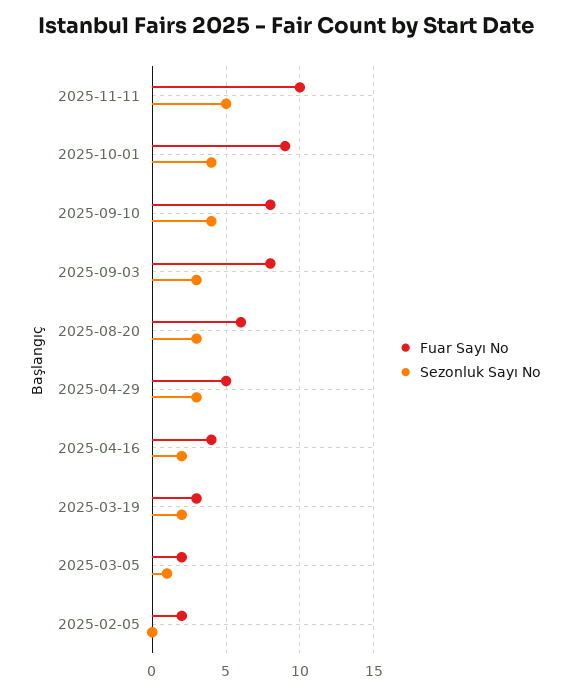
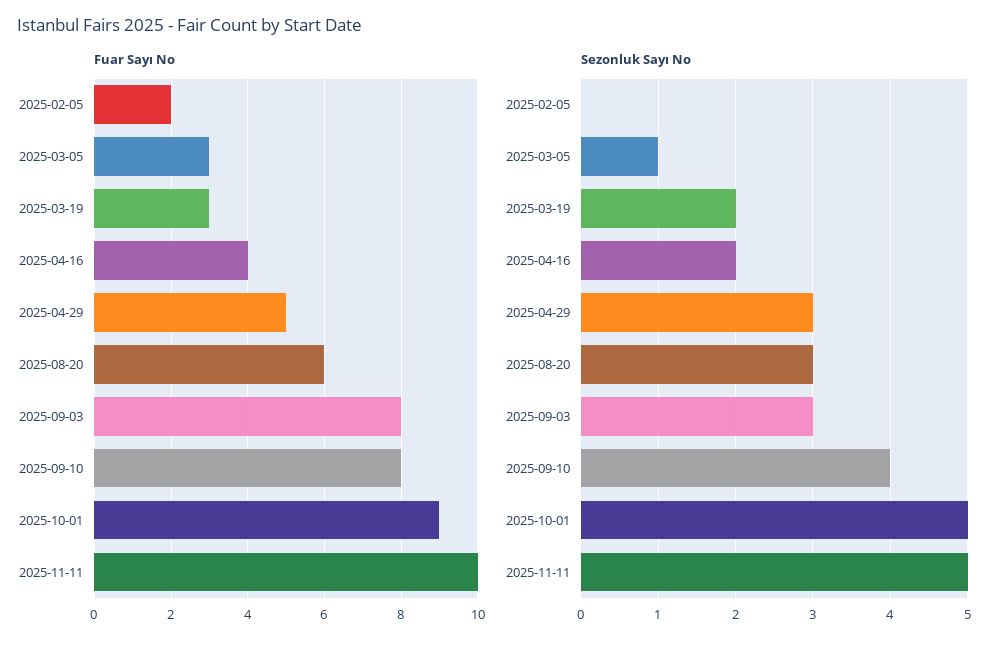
Sezonluk Sayı No, 2025-10-01: 4 -> 5
Fuar Sayı No, 2025-03-05: 2 -> 3

